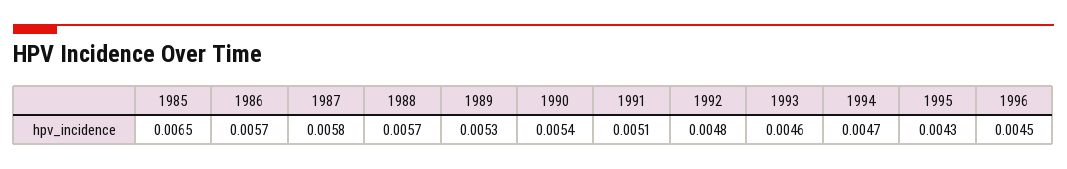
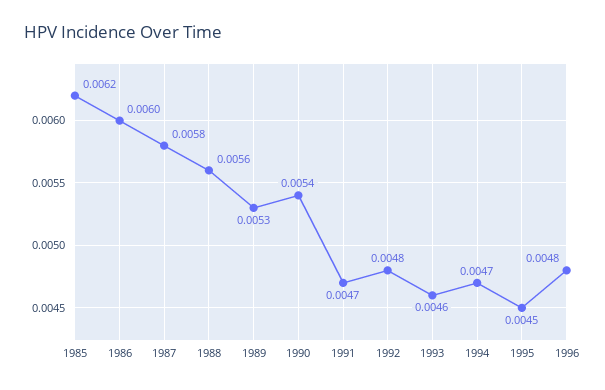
1985: 0.0065 -> 0.0062
1986: 0.0057 -> 0.006
1988: 0.0057 -> 0.0056
1991: 0.0051 -> 0.0047
1995: 0.0043 -> 0.0045
1996: 0.0045 -> 0.0048

